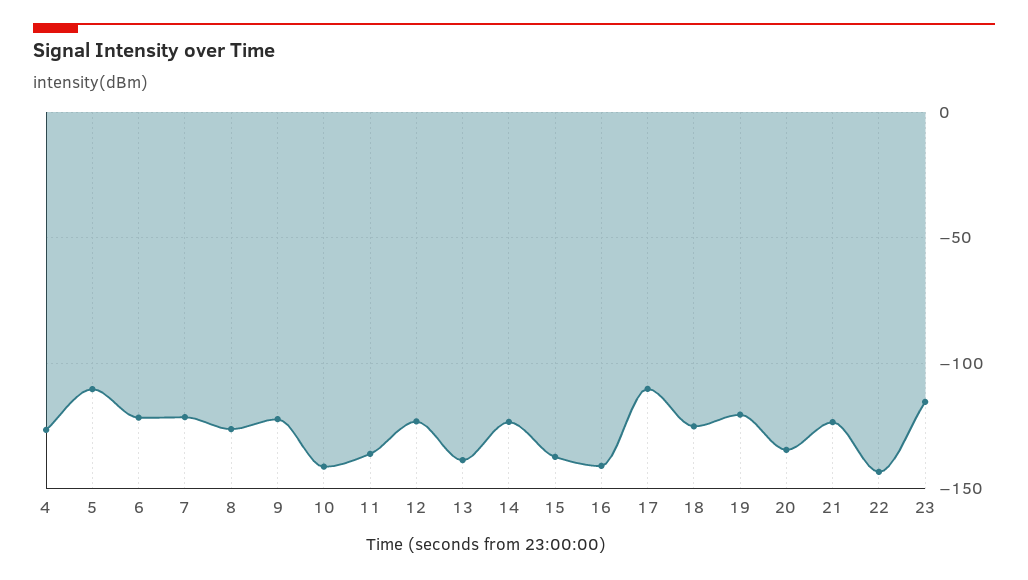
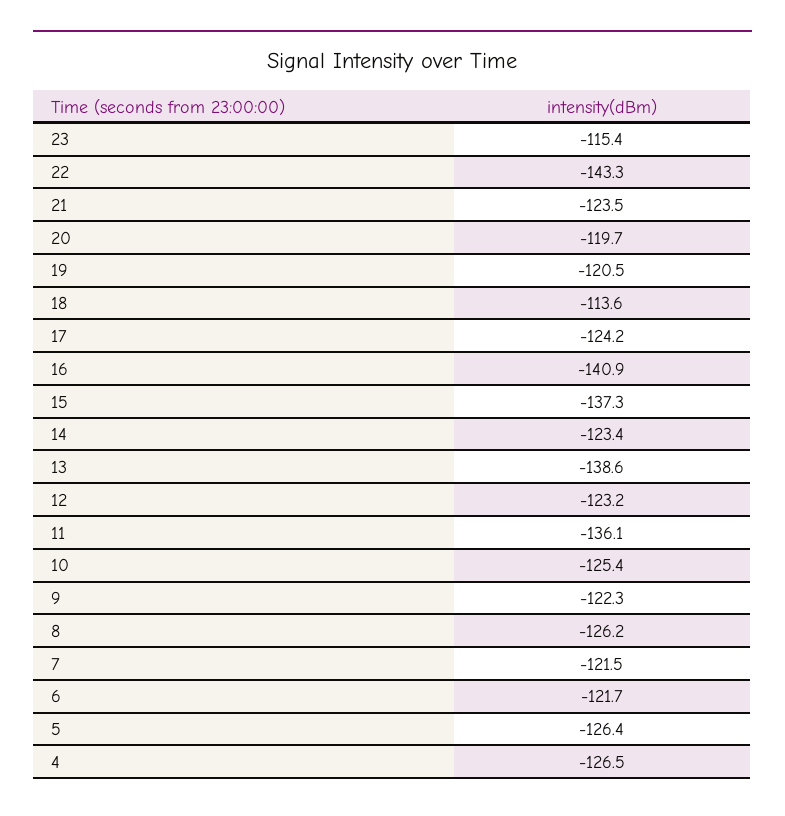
5: -110 -> -126.4
10: -140 -> -125.4
17: -110 -> -124.2
18: -125 -> -113.6
20: -135 -> -119.7

